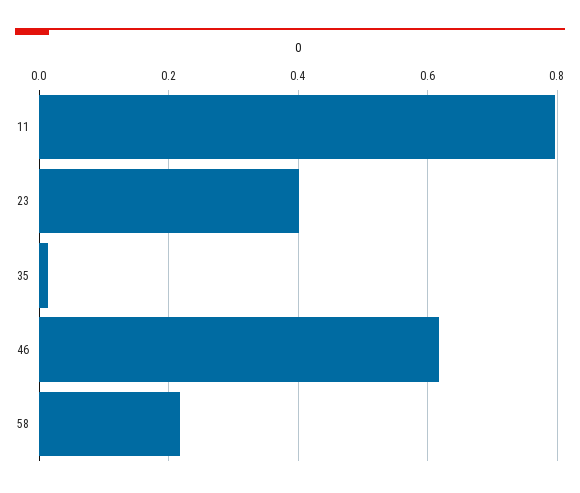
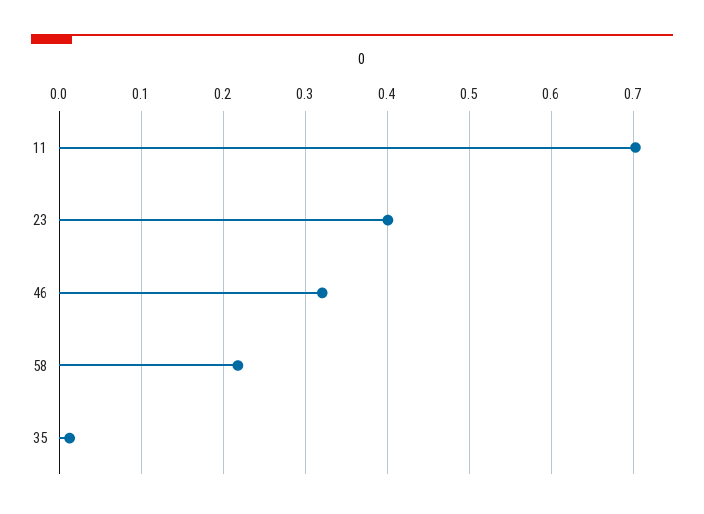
11: 0.8 -> 0.7
46: 0.62 -> 0.32

